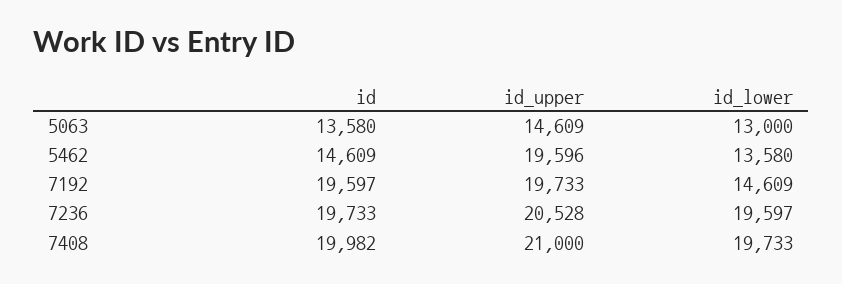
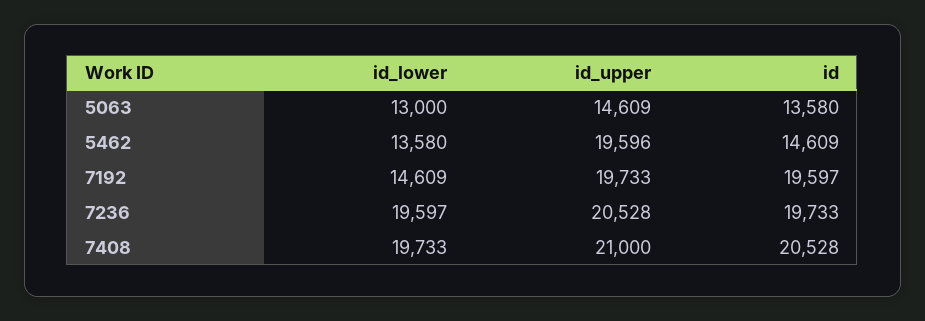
id, 7408: 19982 -> 20528

